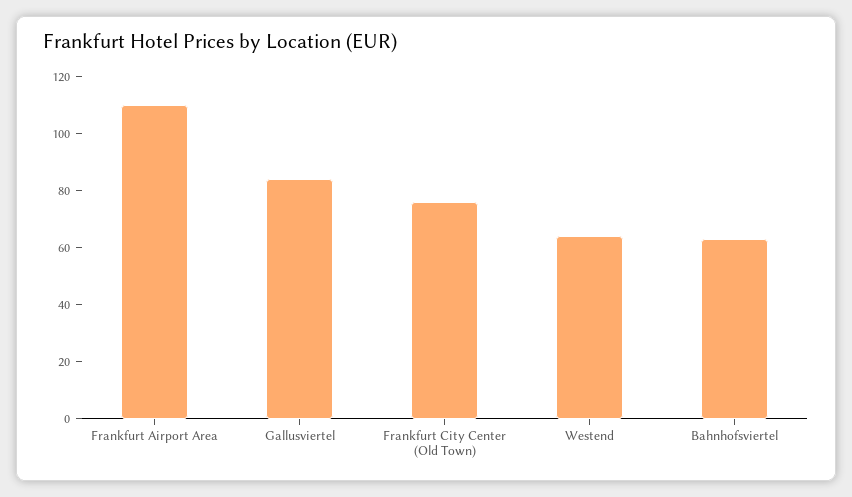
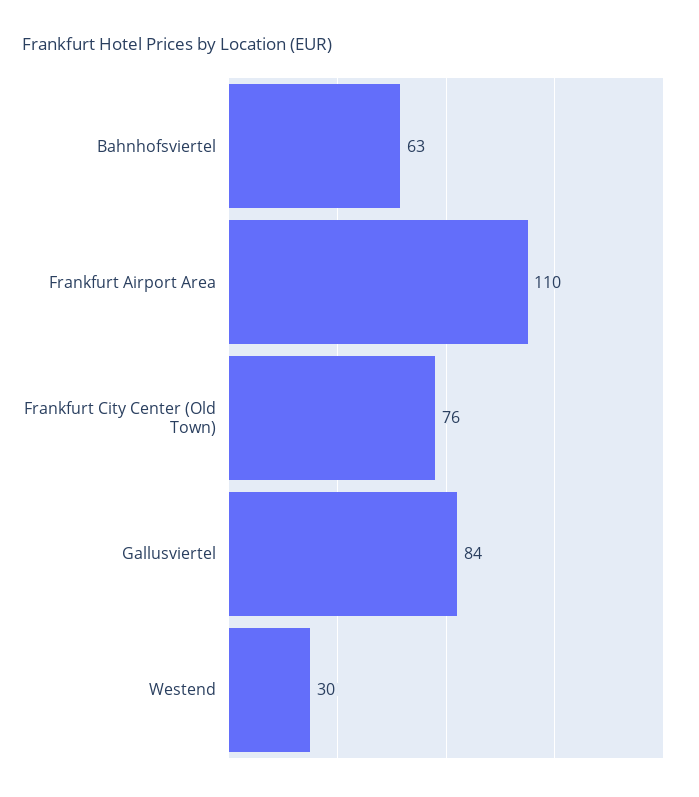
Westend: 65 -> 30

